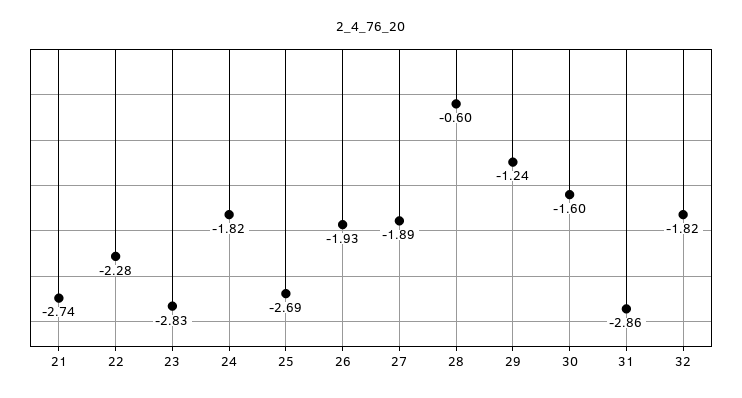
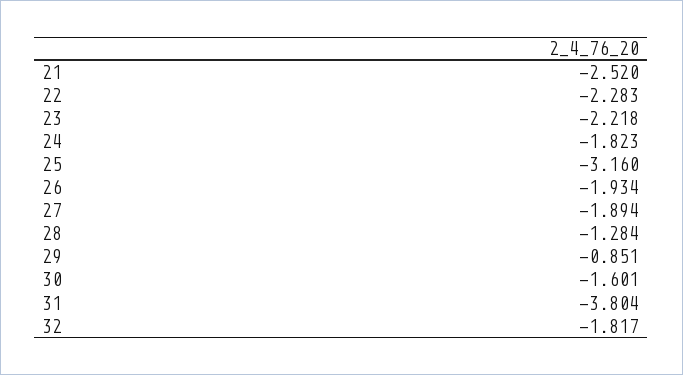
21: -2.74 -> -2.52
23: -2.83 -> -2.218
25: -2.69 -> -3.16
28: -0.6 -> -1.284
29: -1.24 -> -0.851
31: -2.86 -> -3.804

